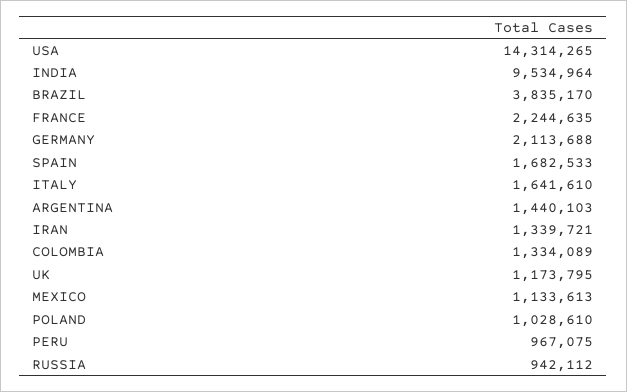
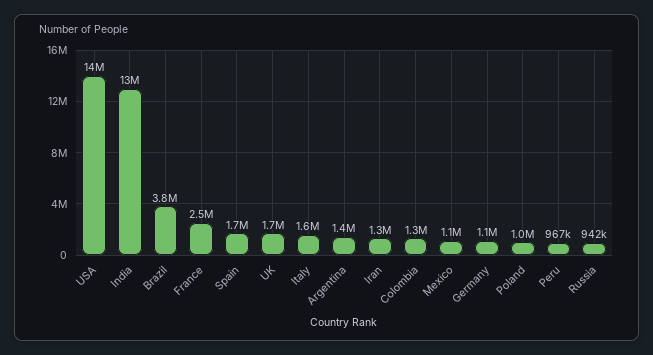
INDIA: 9534964 -> 13000000
FRANCE: 2244635 -> 2500000
GERMANY: 2113688 -> 1100000
UK: 1173795 -> 1700000

